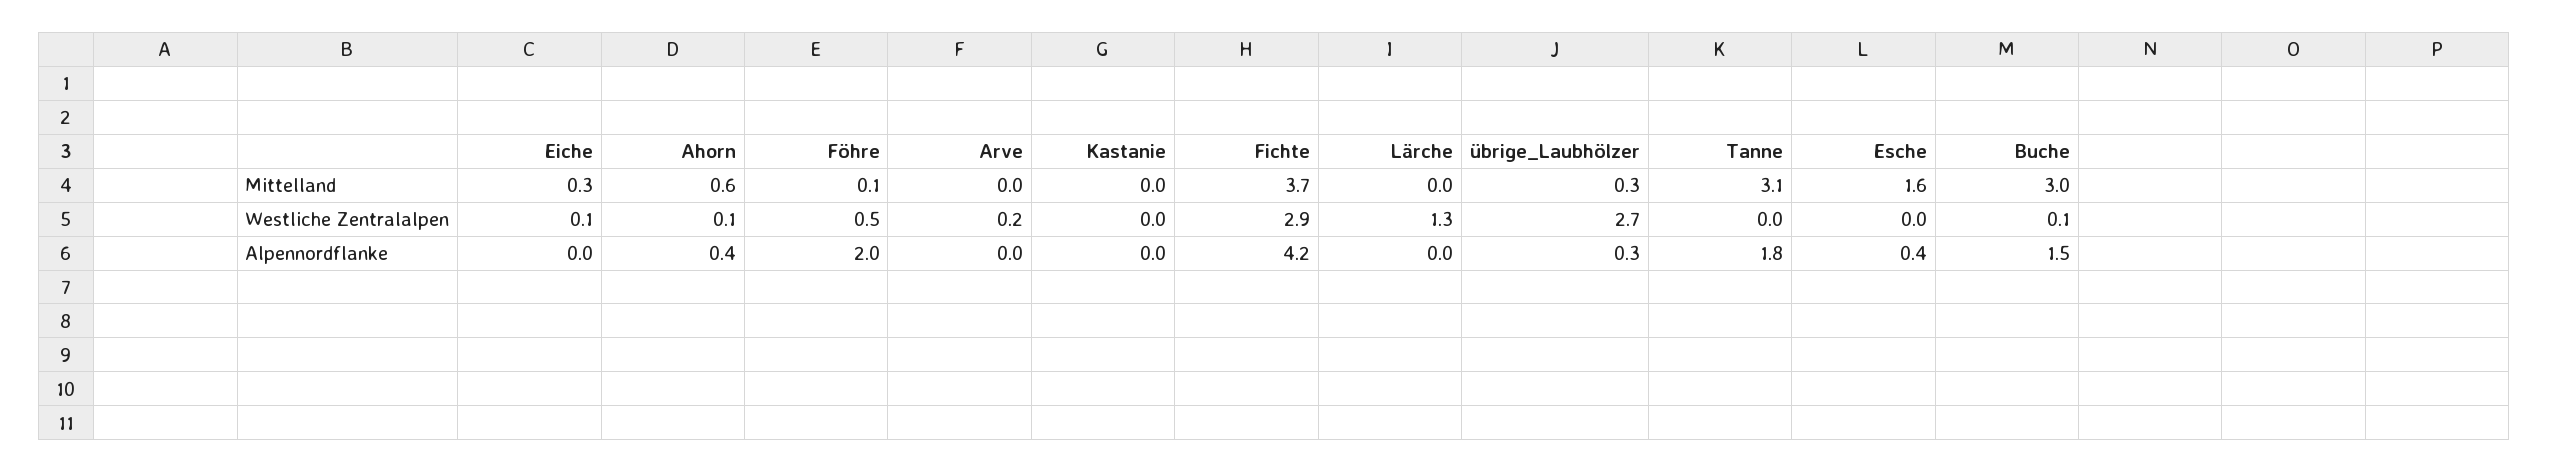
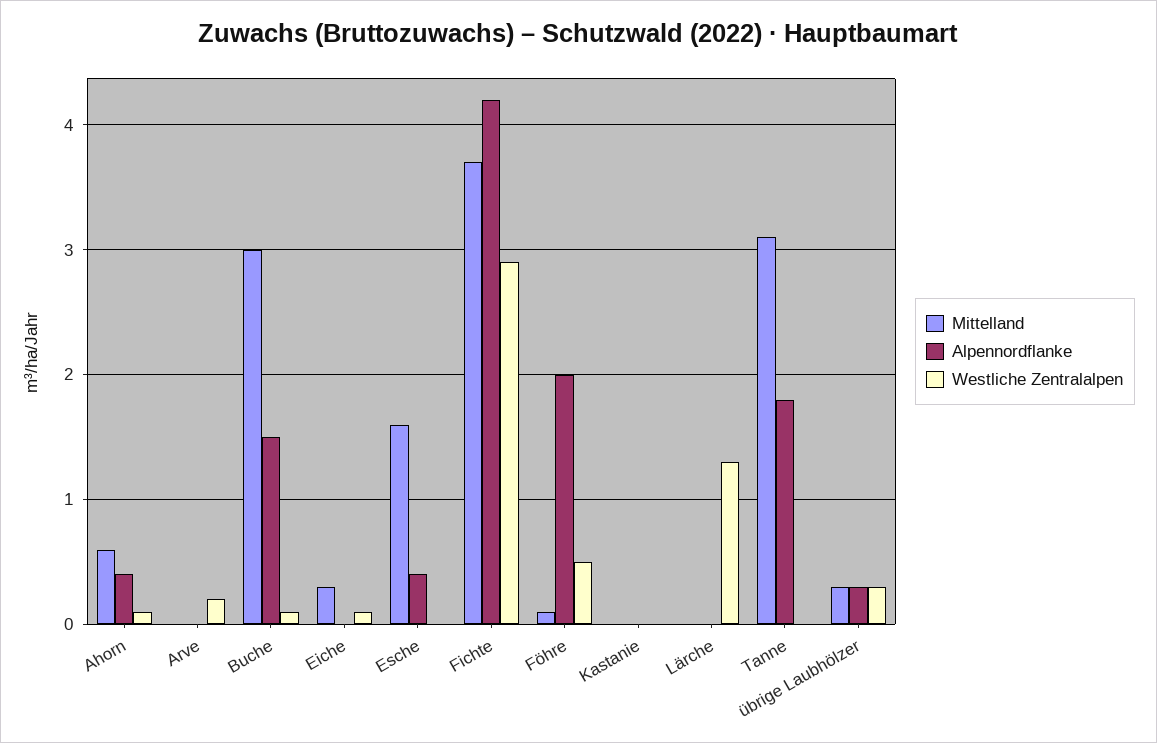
Westliche Zentralalpen, übrige_Laubhölzer: 2.7 -> 0.3

